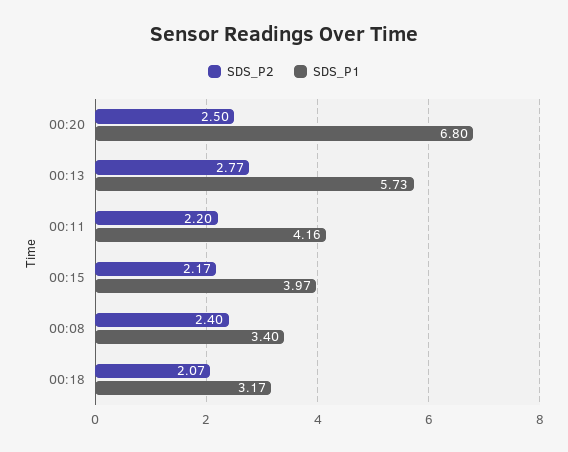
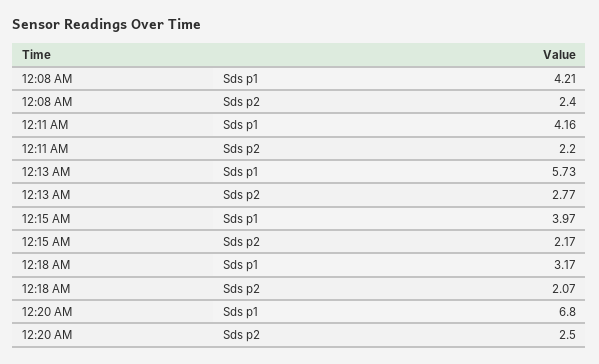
SDS_P1, 00:08: 3.4 -> 4.21

